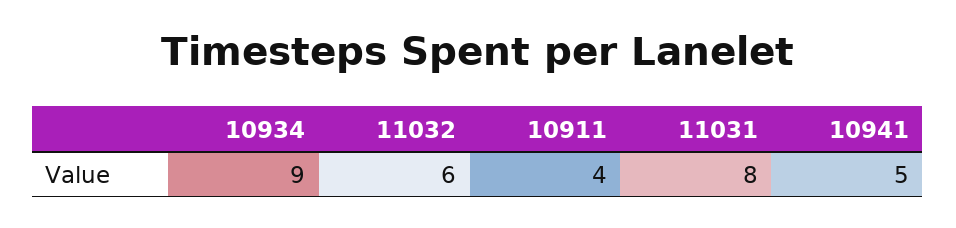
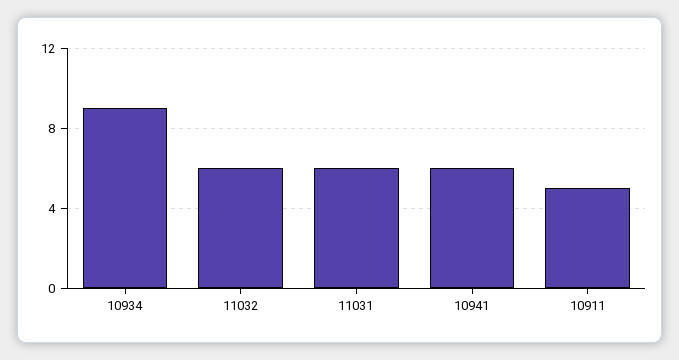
10911: 4 -> 5
11031: 8 -> 6
10941: 5 -> 6

